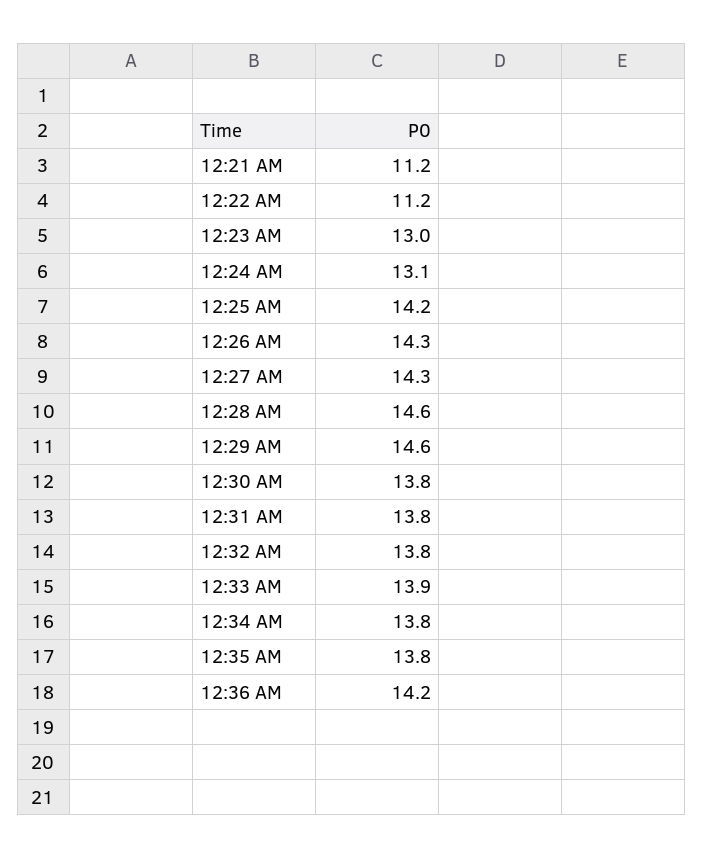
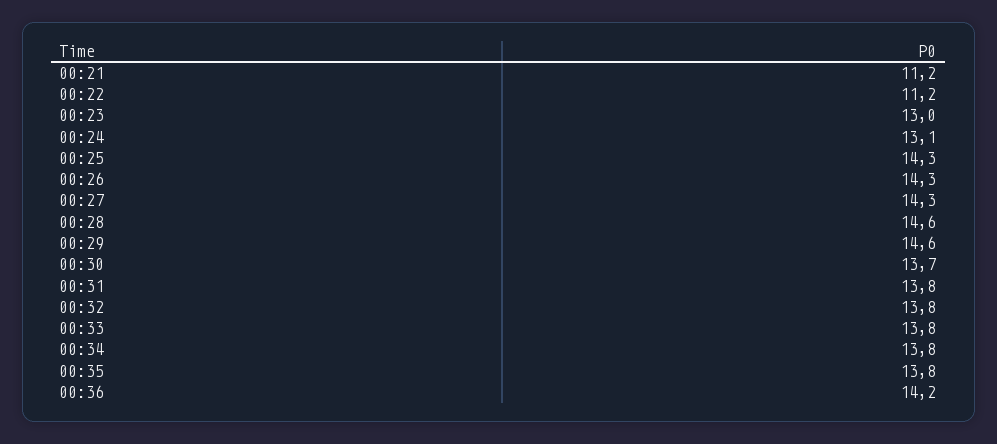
12:25 AM: 14.2 -> 14.3
12:30 AM: 13.8 -> 13.7
12:33 AM: 13.9 -> 13.8

